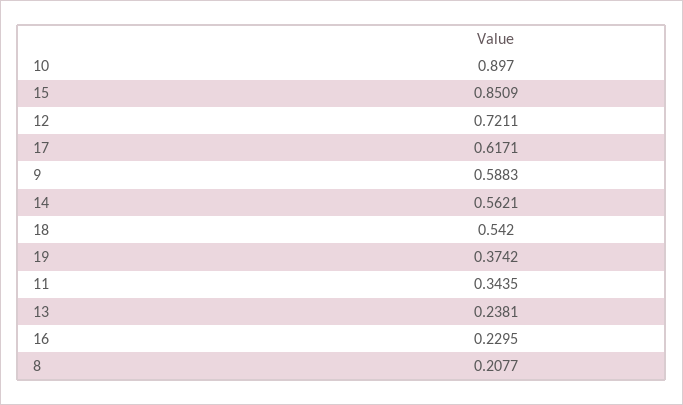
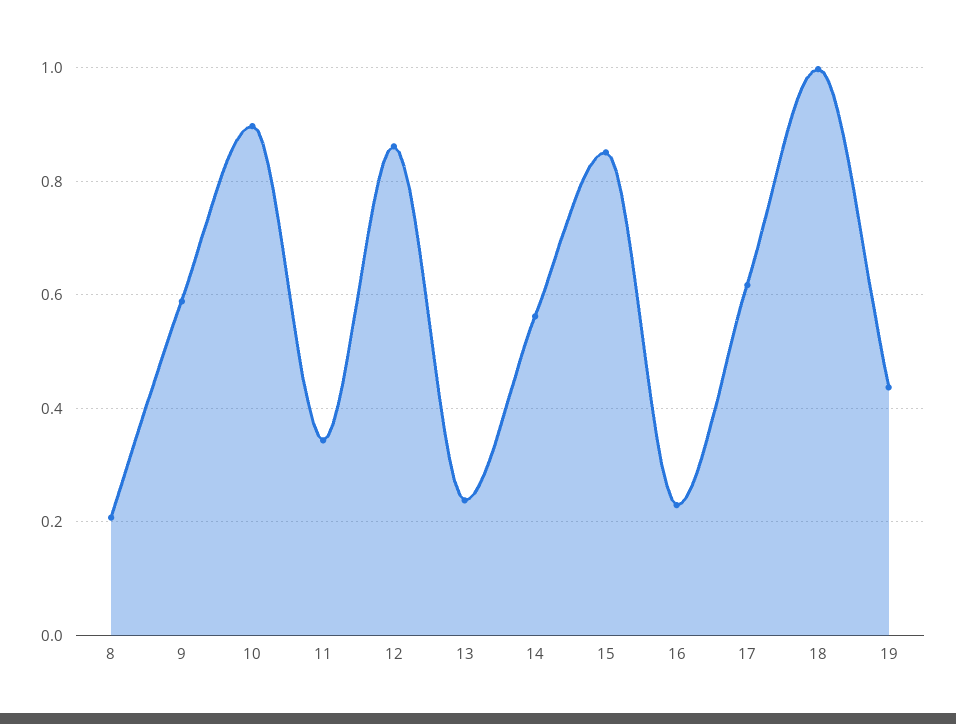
12: 0.7211 -> 0.86
18: 0.542 -> 1
19: 0.3742 -> 0.44

